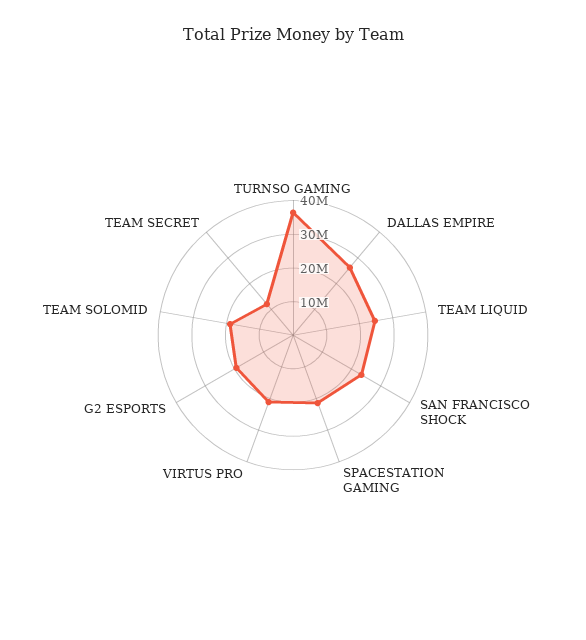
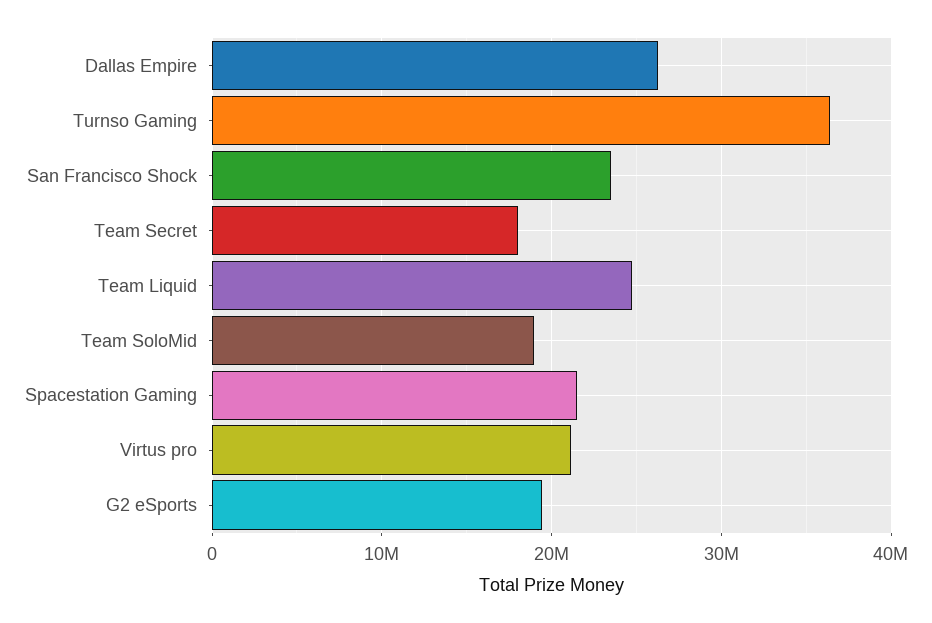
TEAM SECRET: 12500000 -> 18000000

